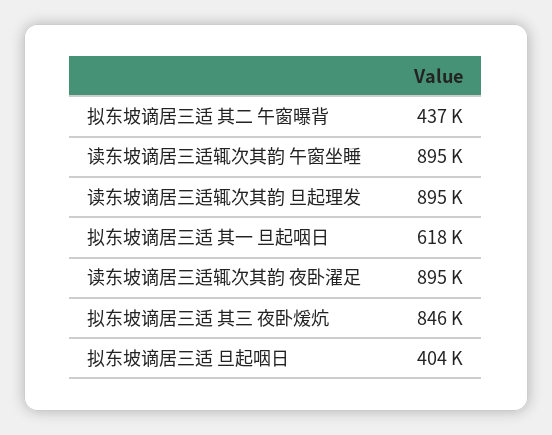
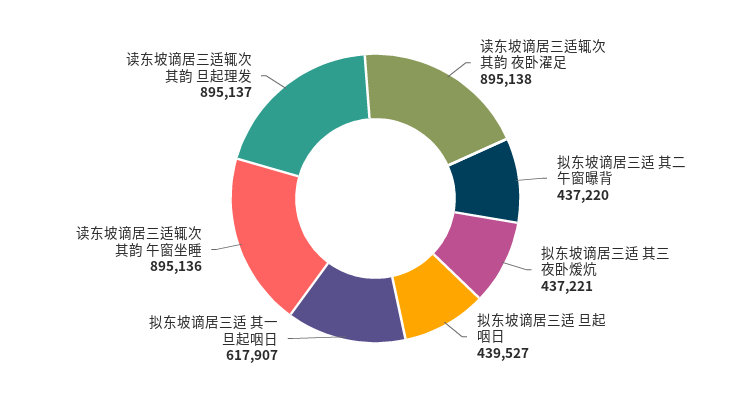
拟东坡谪居三适 其三 夜卧煖炕: 846000 -> 437221
拟东坡谪居三适 旦起咽日: 404000 -> 439527

